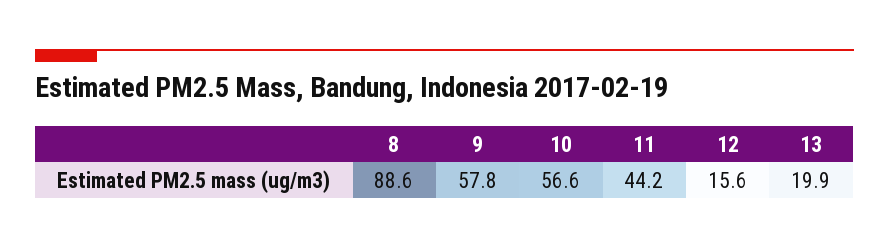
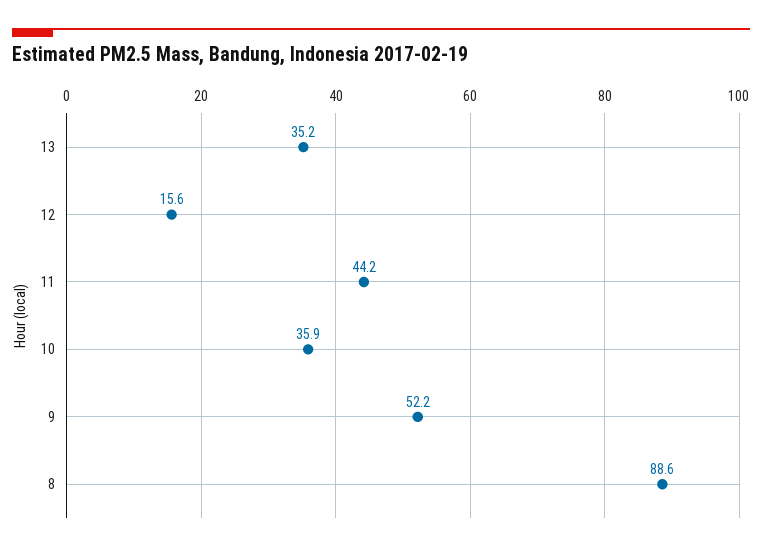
9: 57.8 -> 52.2
10: 56.6 -> 35.9
13: 19.9 -> 35.2

